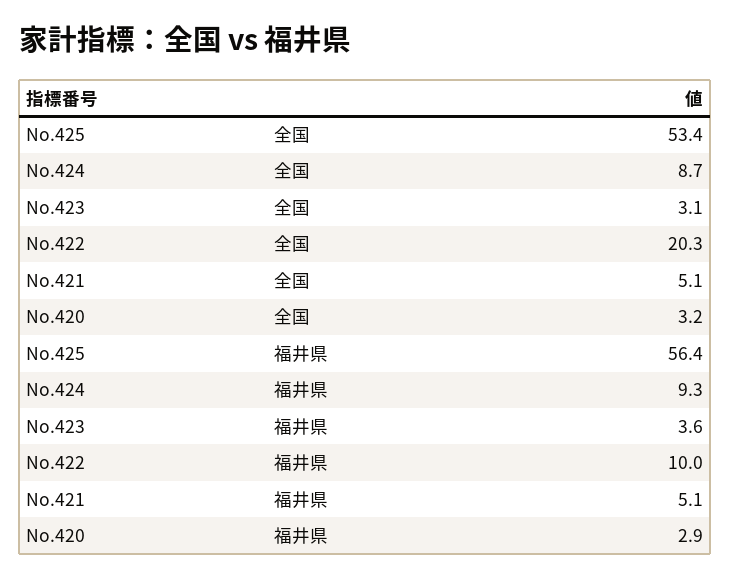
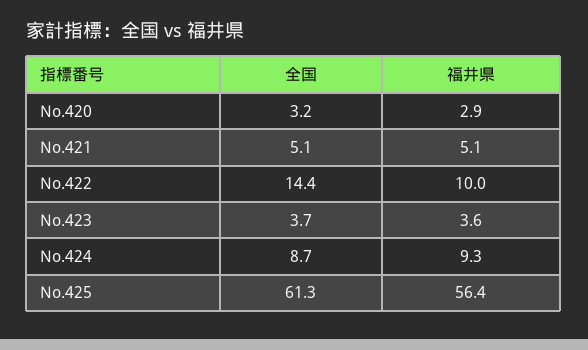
No.425, 全国: 53.4 -> 61.3
No.423, 全国: 3.1 -> 3.7
No.422, 全国: 20.3 -> 14.4

